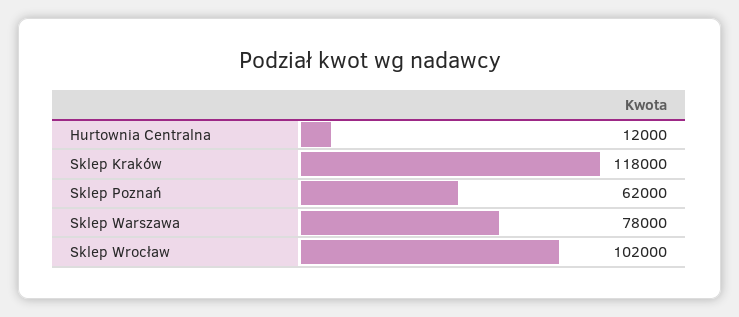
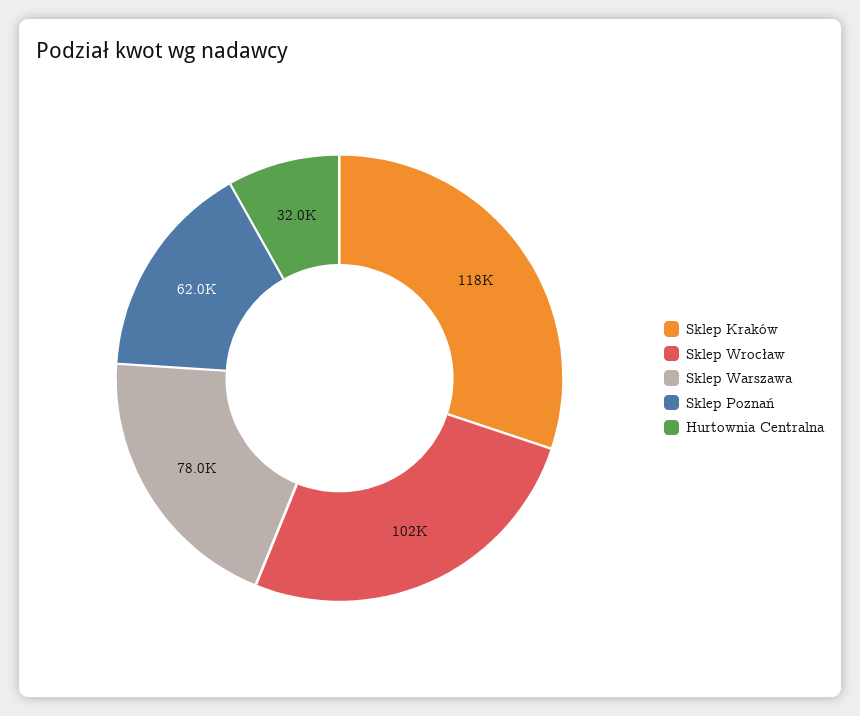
Hurtownia Centralna: 12000 -> 32000

